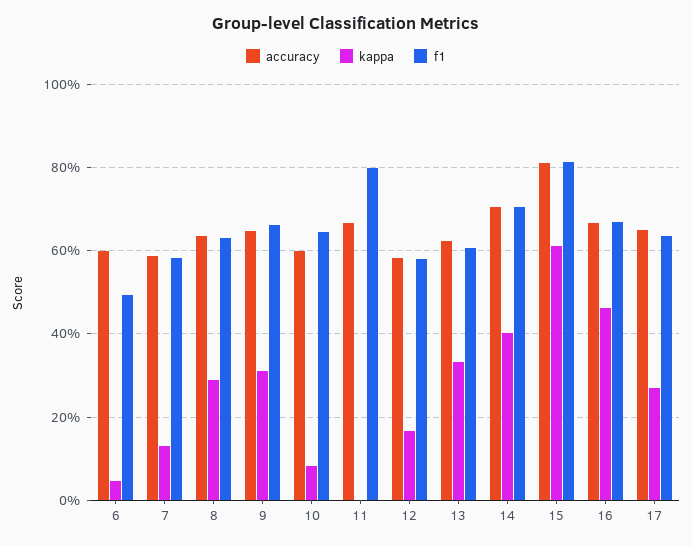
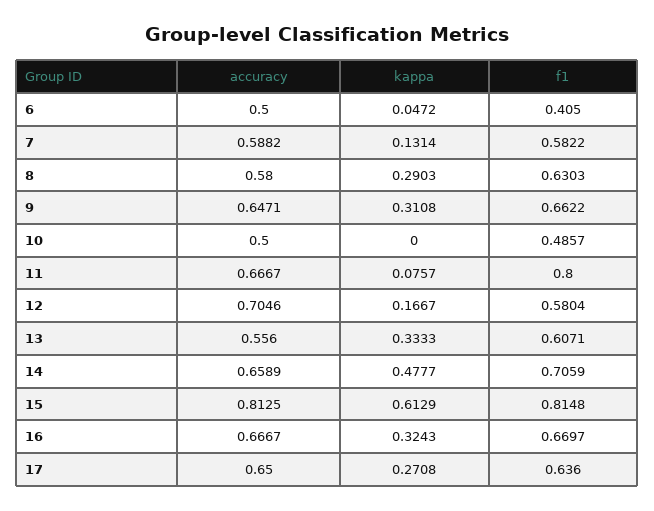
accuracy, 6: 0.6 -> 0.5
f1, 6: 0.5 -> 0.405
accuracy, 8: 0.64 -> 0.58
accuracy, 10: 0.6 -> 0.5
kappa, 10: 0.08 -> 0
f1, 10: 0.64 -> 0.4857
kappa, 11: 0 -> 0.0757
accuracy, 12: 0.58 -> 0.7046
accuracy, 13: 0.62 -> 0.556
accuracy, 14: 0.7 -> 0.6589
kappa, 14: 0.4 -> 0.4777
kappa, 16: 0.46 -> 0.3243

